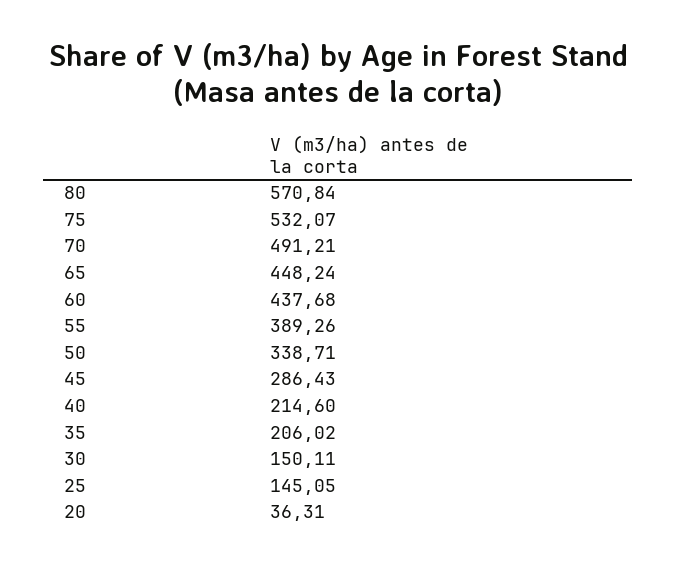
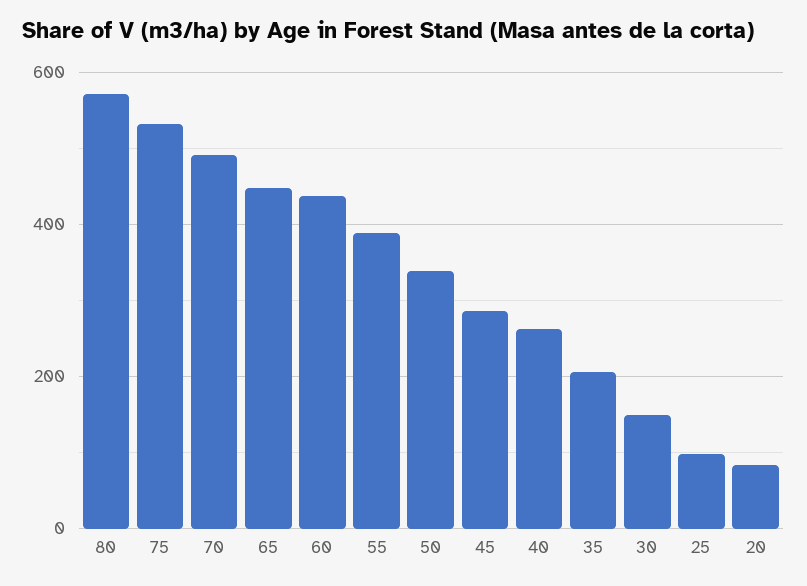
40: 214.6 -> 260
25: 145.05 -> 100
20: 36.31 -> 80

